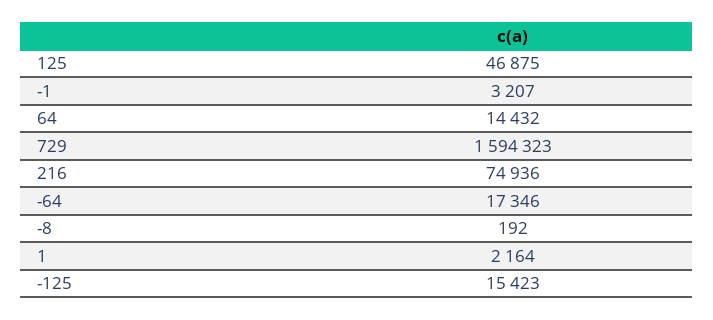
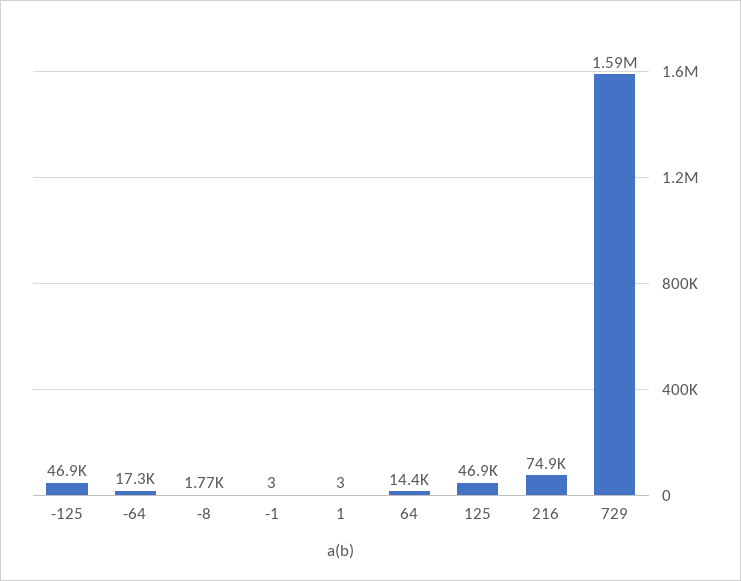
-1: 3207 -> 3
-8: 192 -> 1770
1: 2164 -> 3
-125: 15423 -> 46900

